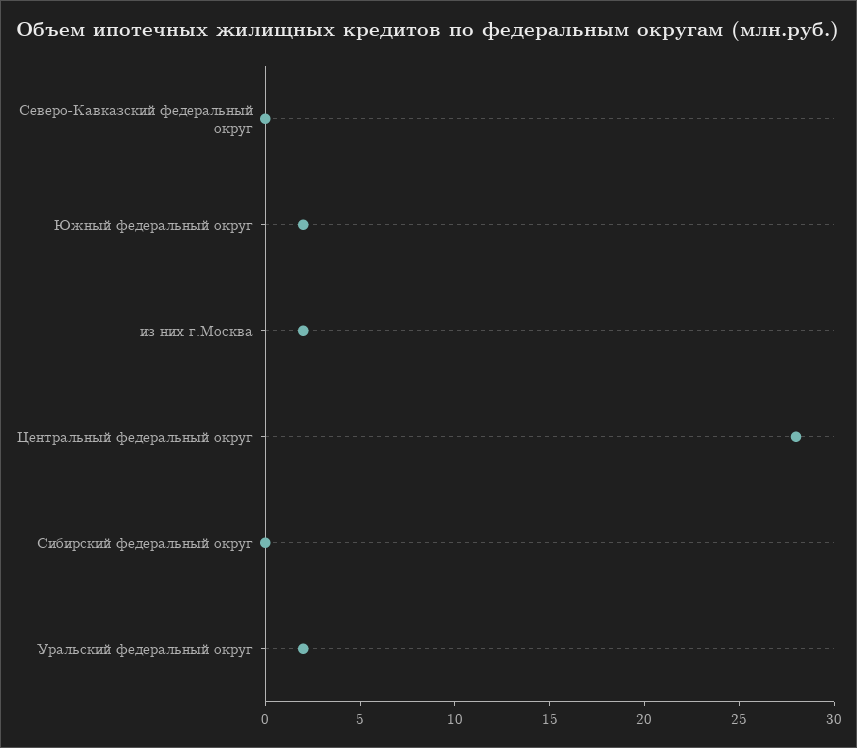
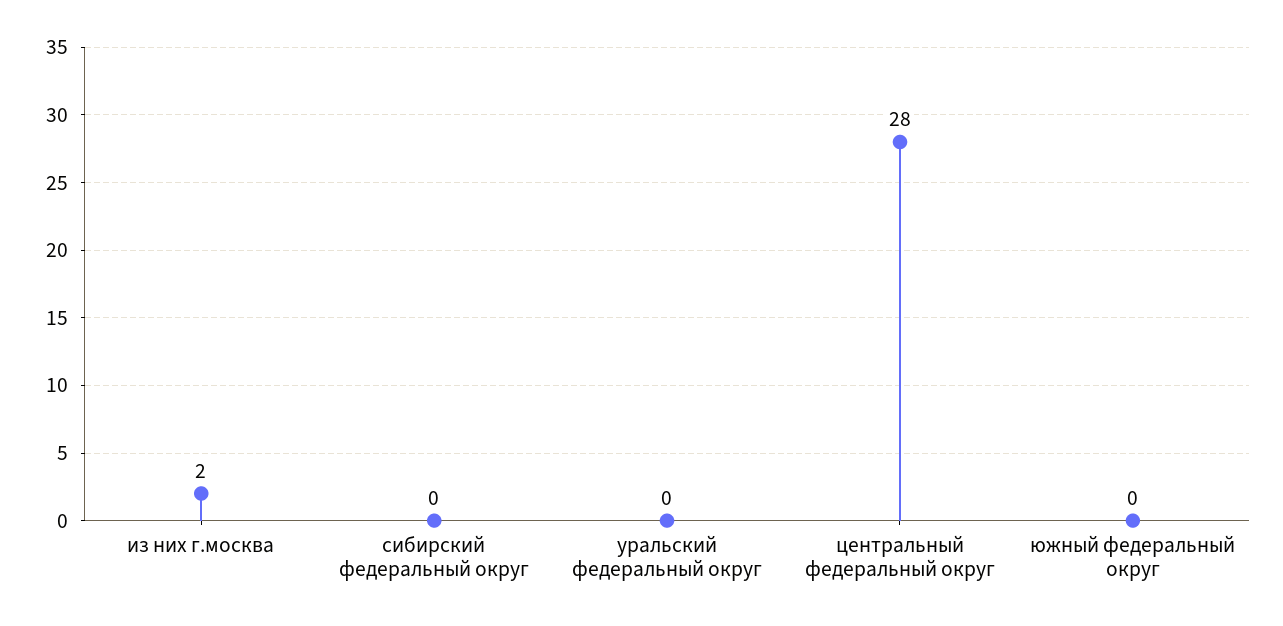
Северо-Кавказский федеральный округ: 0 -> none
Южный федеральный округ: 2 -> 0
Уральский федеральный округ: 2 -> 0

